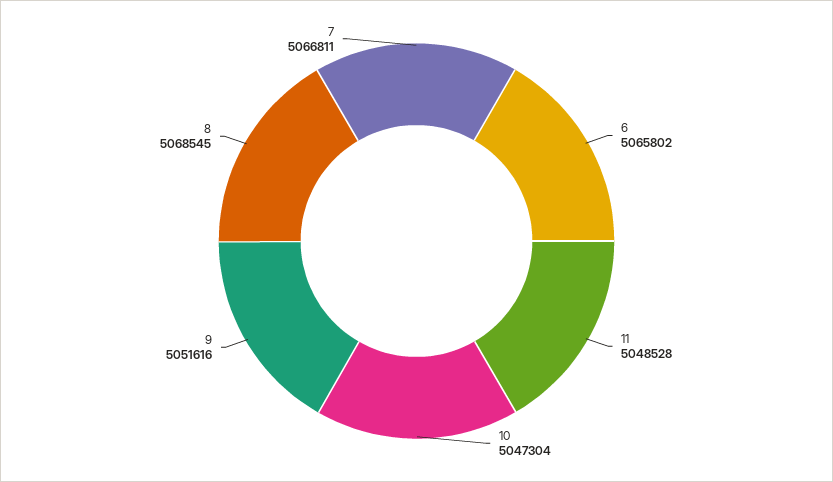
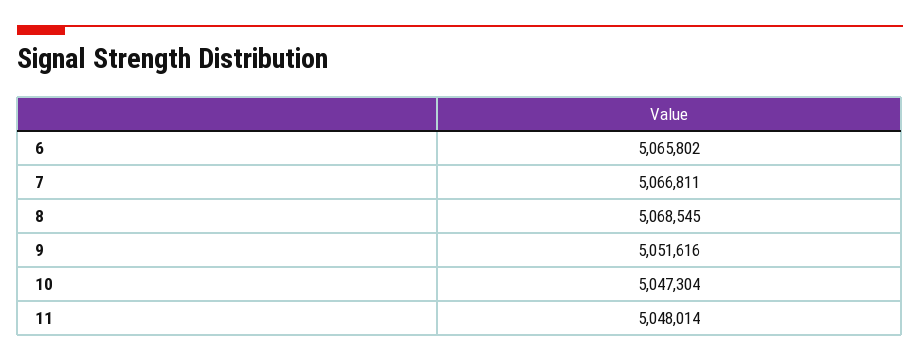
11: 5048528 -> 5048014

